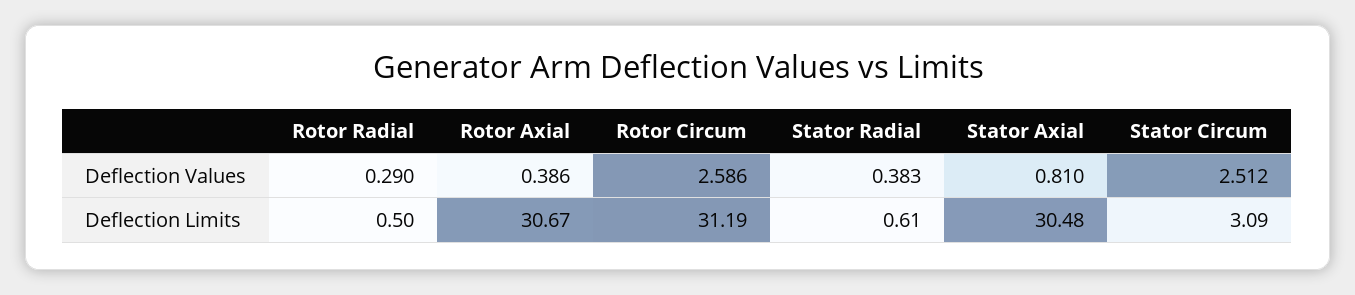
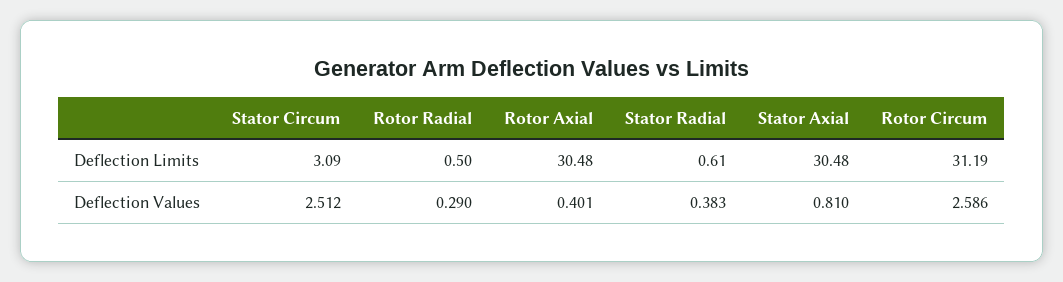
Rotor Axial, Deflection Values: 0.386 -> 0.401
Rotor Axial, Deflection Limits: 30.67 -> 30.48

